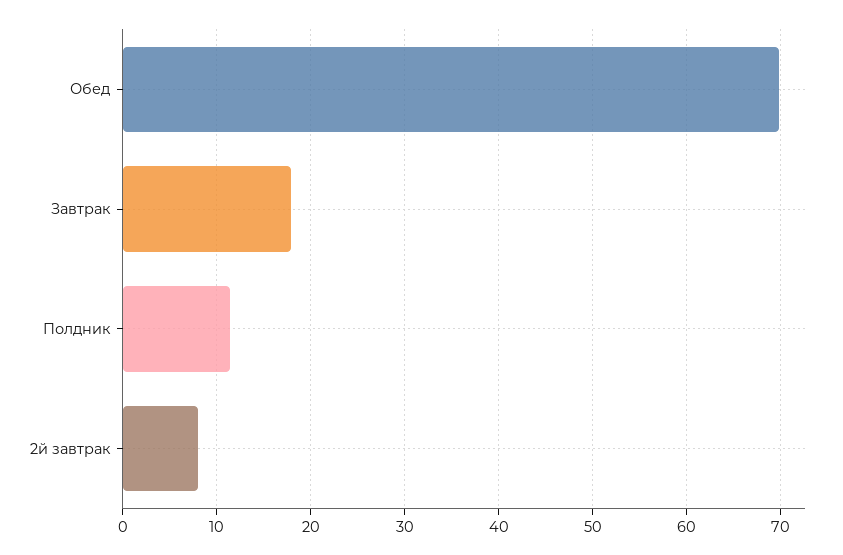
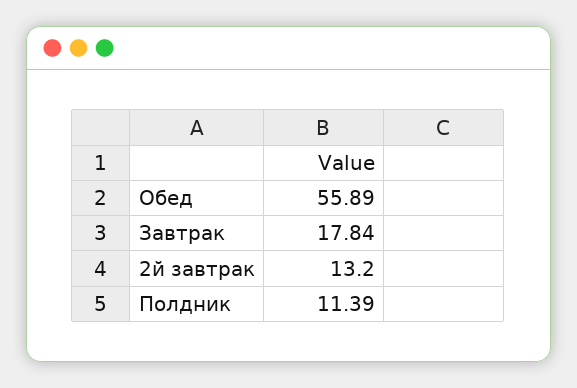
Обед: 70 -> 55.89
2й завтрак: 8 -> 13.2

